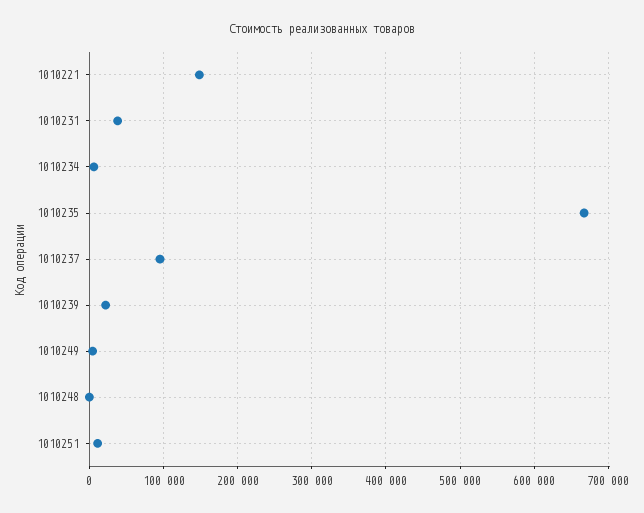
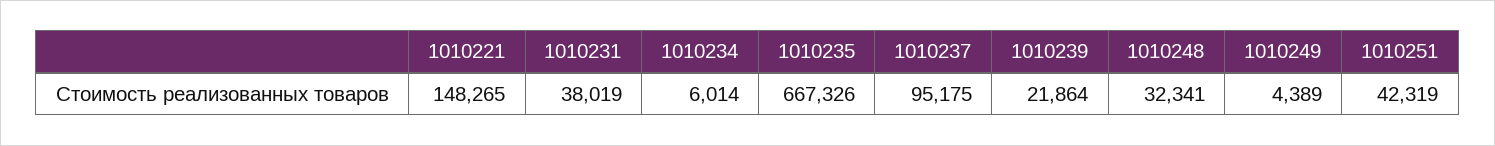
1010248: 0 -> 32341
1010251: 10000 -> 42319

